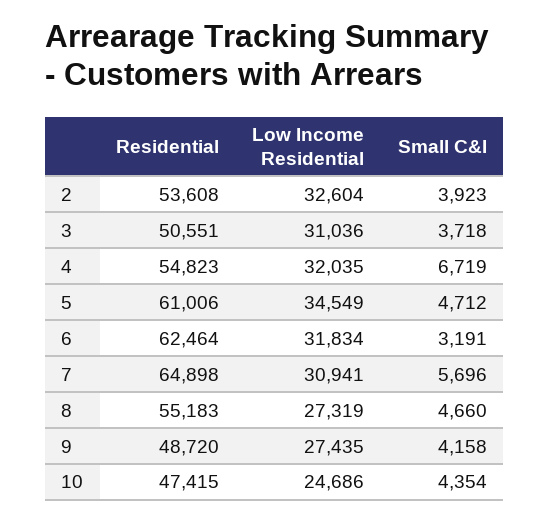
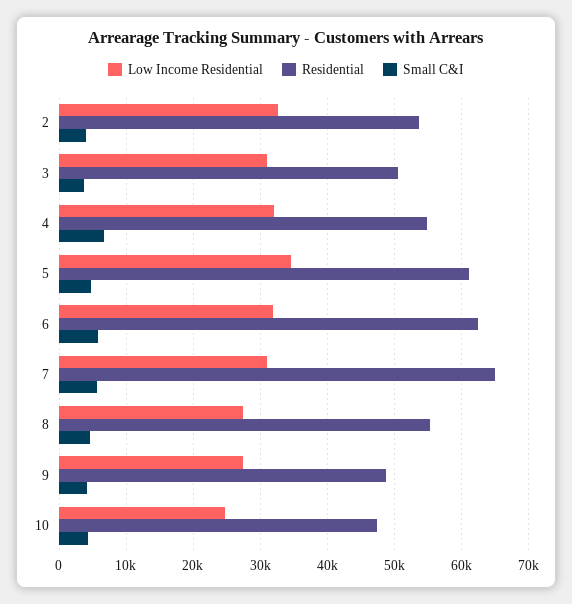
Small C&I, 6: 3191 -> 6000

